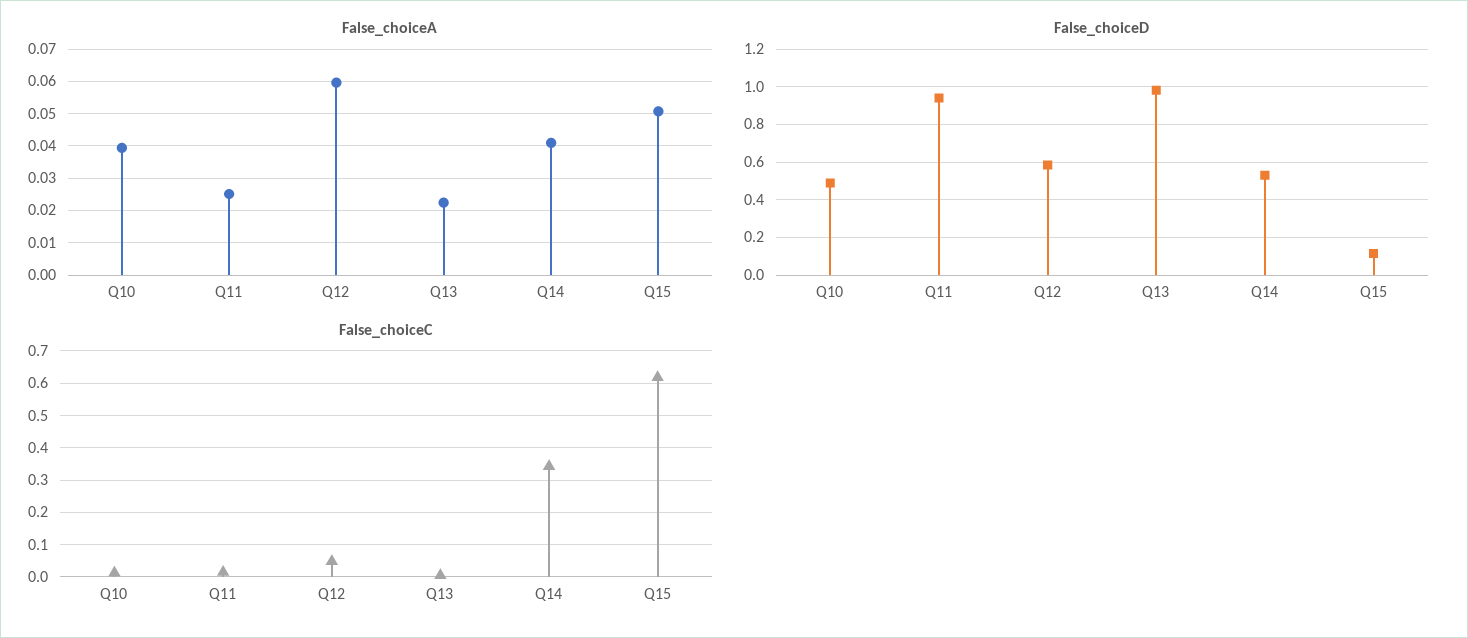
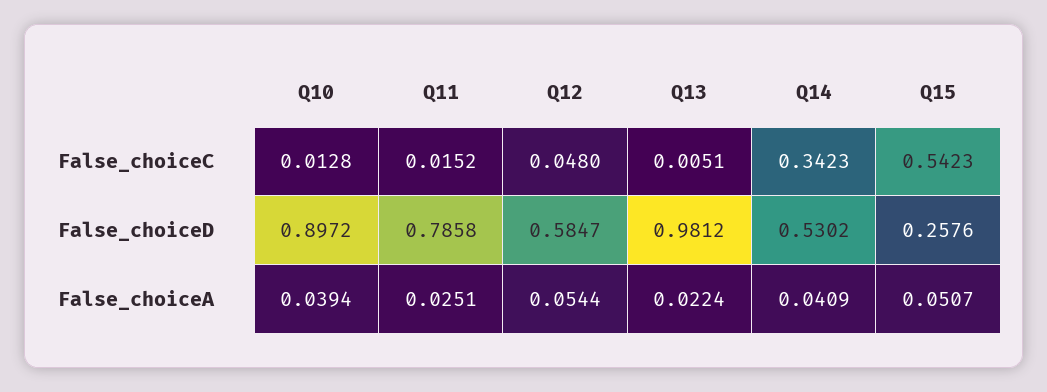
False_choiceA, Q12: 0.06 -> 0.0544
False_choiceD, Q10: 0.5 -> 0.8972
False_choiceD, Q11: 0.95 -> 0.7858
False_choiceD, Q15: 0.1 -> 0.2576
False_choiceC, Q15: 0.62 -> 0.5423

